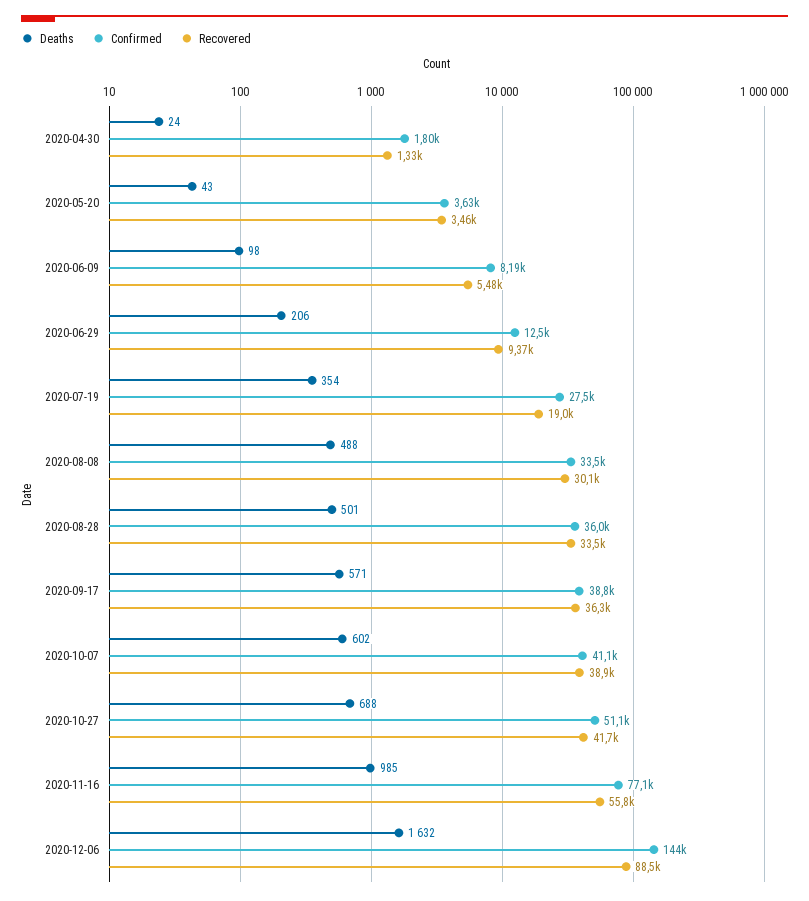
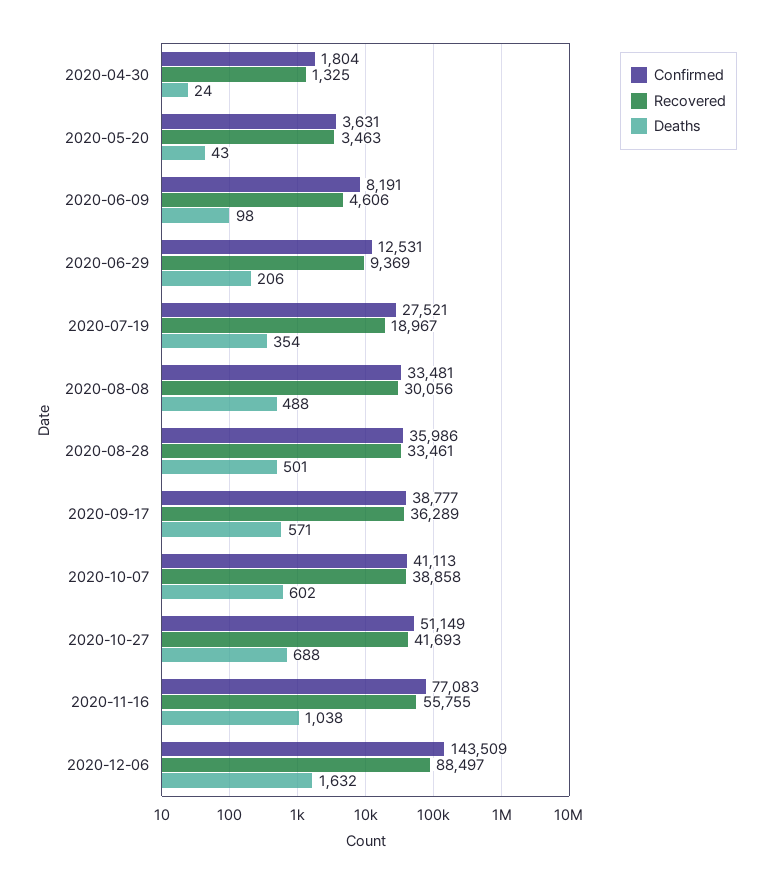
Recovered, 2020-06-09: 5480 -> 4606
Deaths, 2020-11-16: 985 -> 1038

